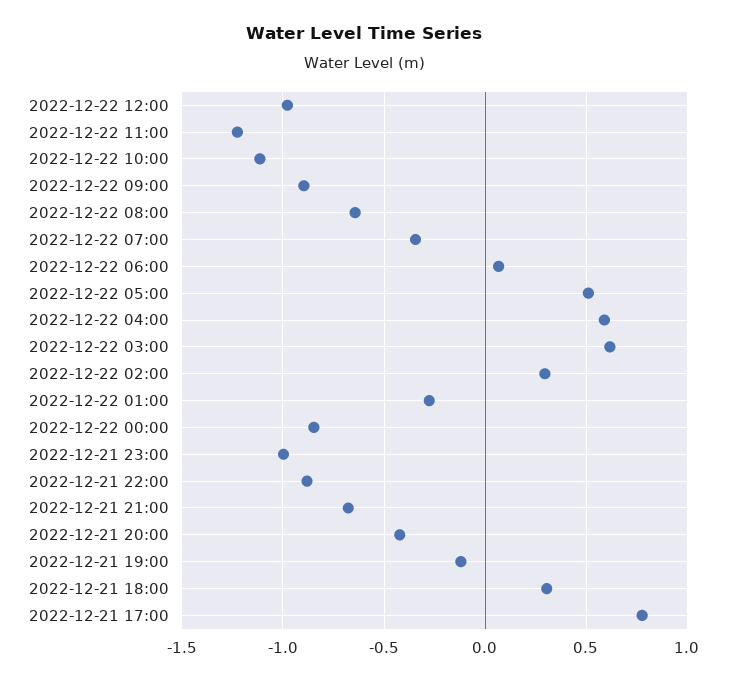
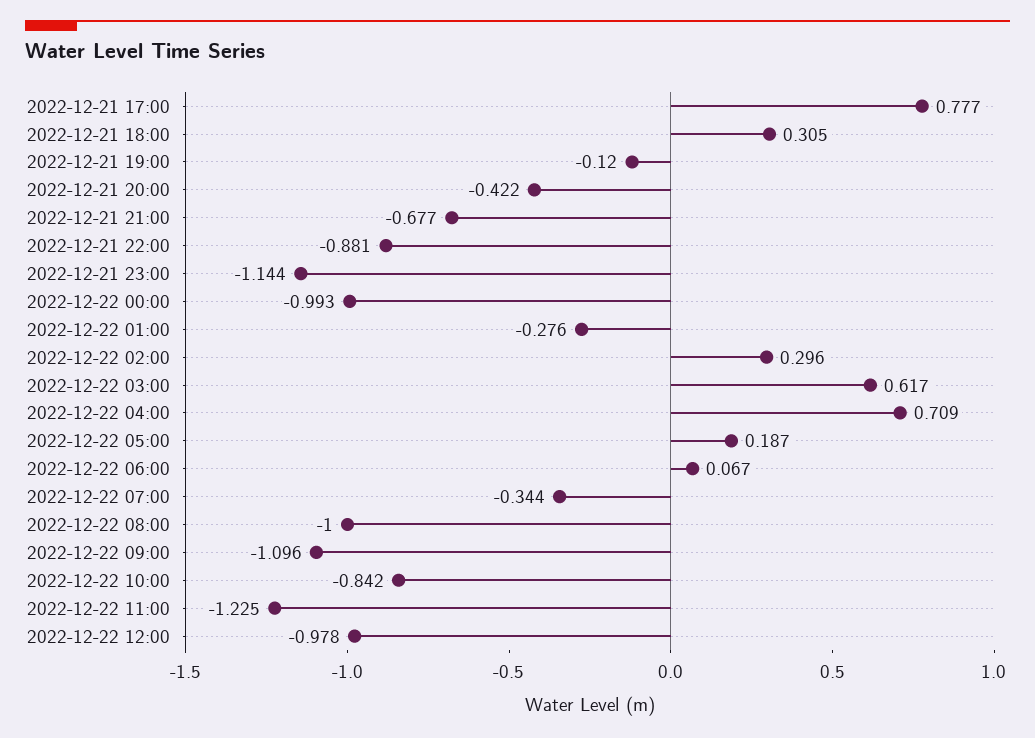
2022-12-22 10:00: -1.1 -> -0.842
2022-12-22 09:00: -0.9 -> -1.096
2022-12-22 08:00: -0.65 -> -1
2022-12-22 05:00: 0.5 -> 0.187
2022-12-22 04:00: 0.6 -> 0.709
2022-12-22 00:00: -0.85 -> -0.993
2022-12-21 23:00: -1 -> -1.144

